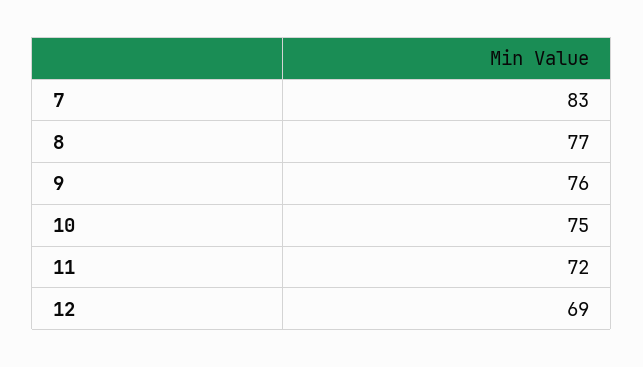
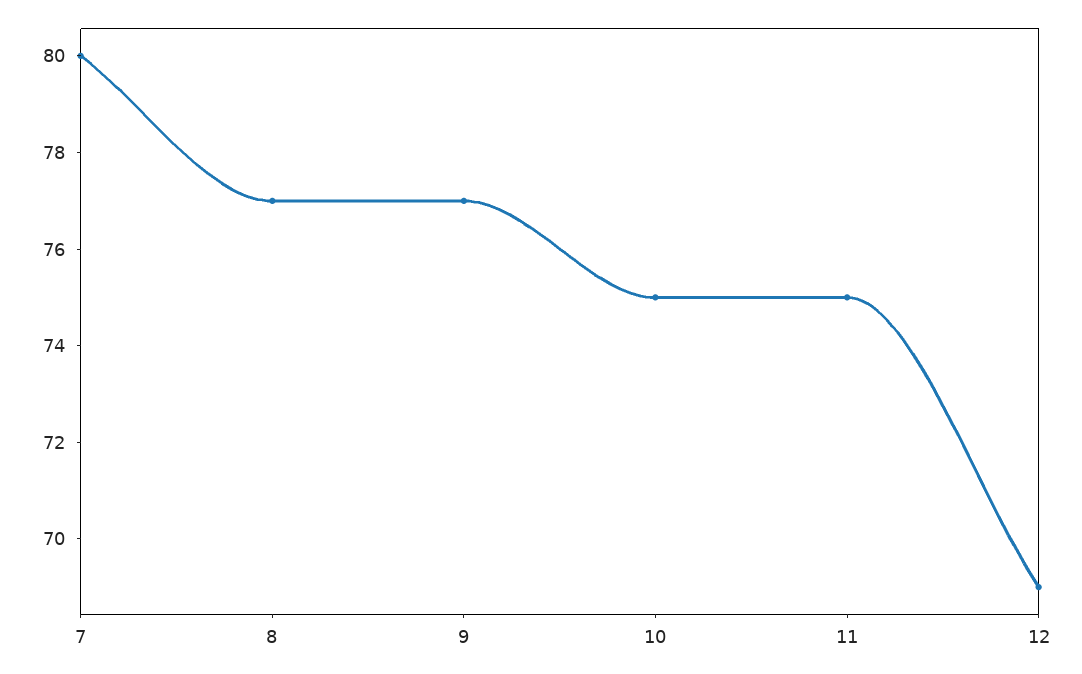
7: 83 -> 80
9: 76 -> 77
11: 72 -> 75

